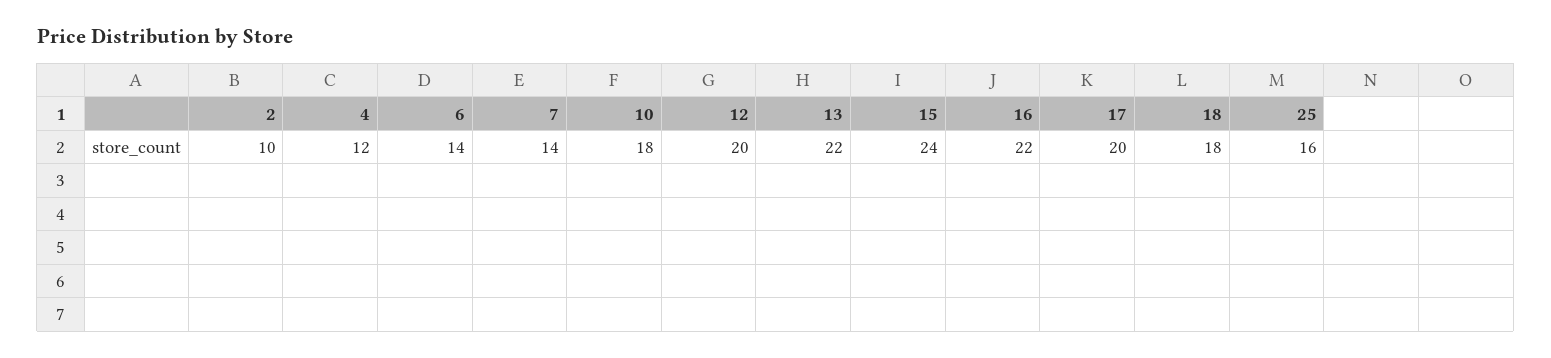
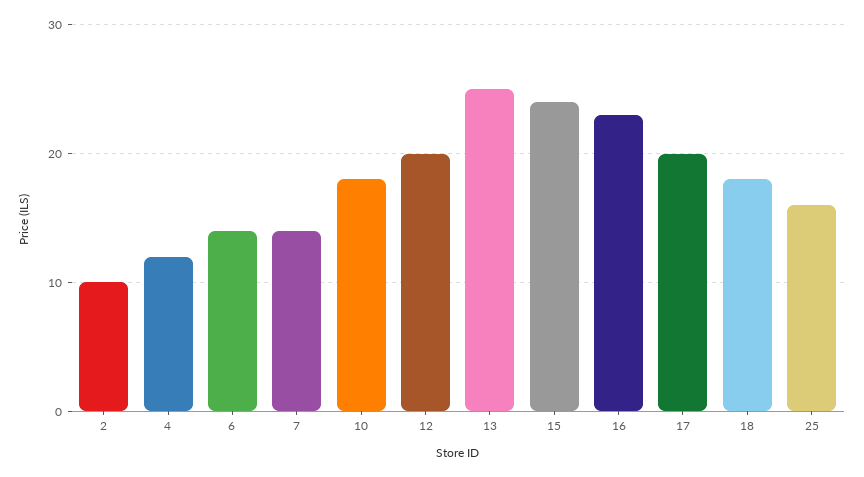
13: 22 -> 25
16: 22 -> 23

